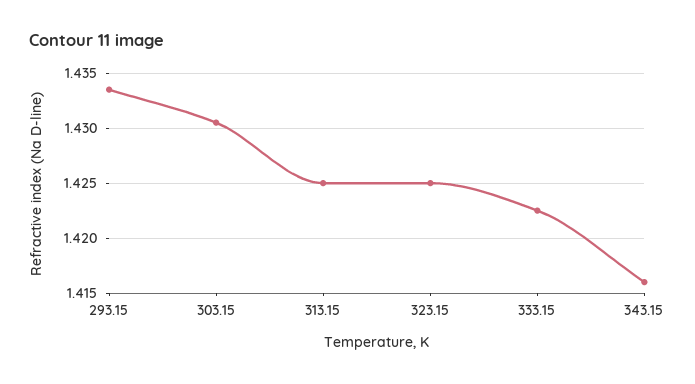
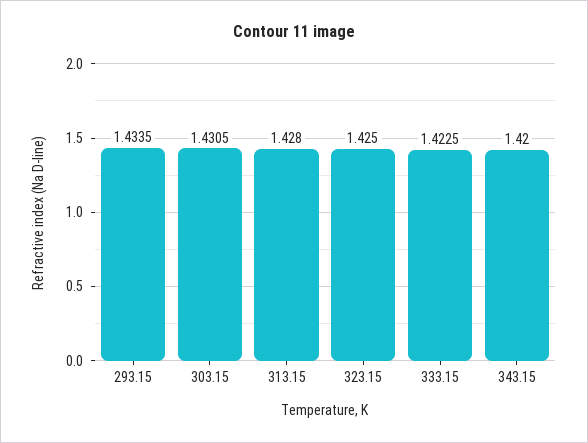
313.15: 1.425 -> 1.428
343.15: 1.416 -> 1.42

